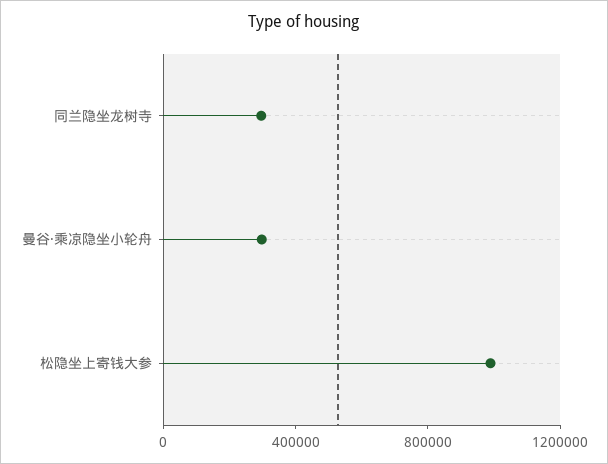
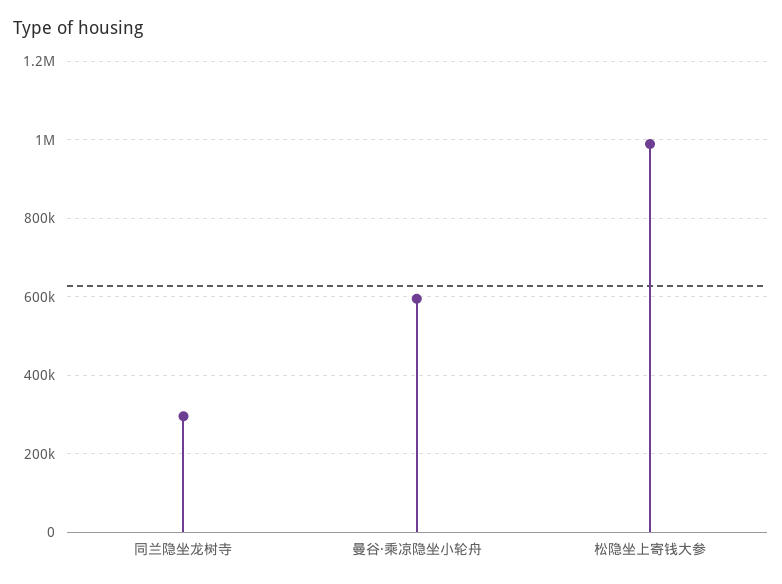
曼谷·乘凉隐坐小轮舟: 300000 -> 600000

